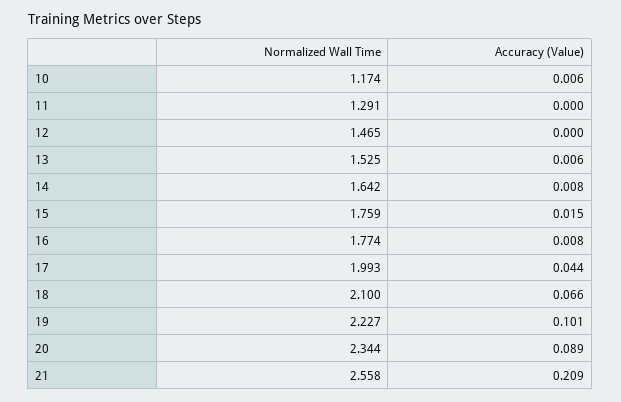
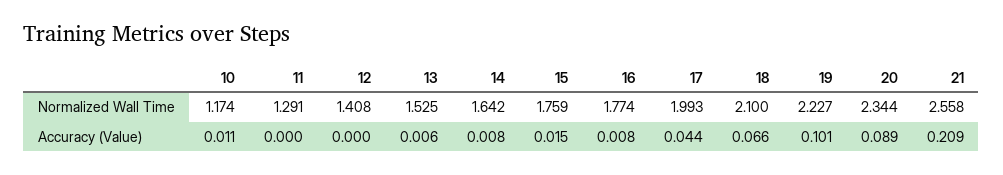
Accuracy (Value), 10: 0.006 -> 0.011
Normalized Wall Time, 12: 1.465 -> 1.408

